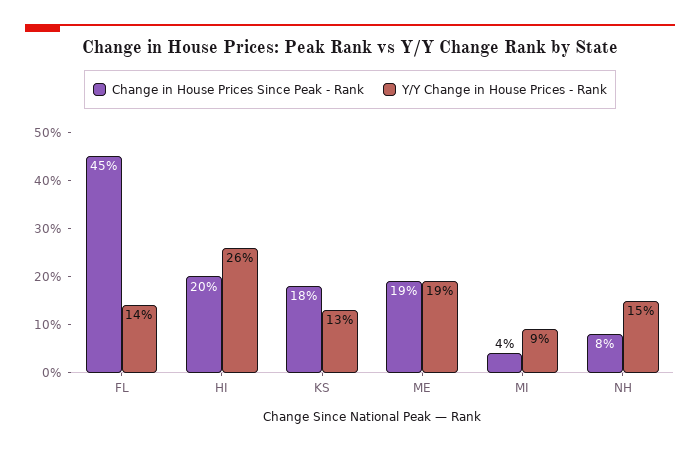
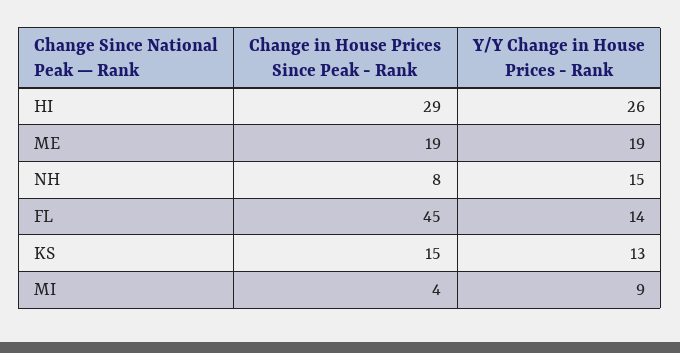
Change in House Prices Since Peak - Rank, HI: 20 -> 29
Change in House Prices Since Peak - Rank, KS: 18 -> 15

